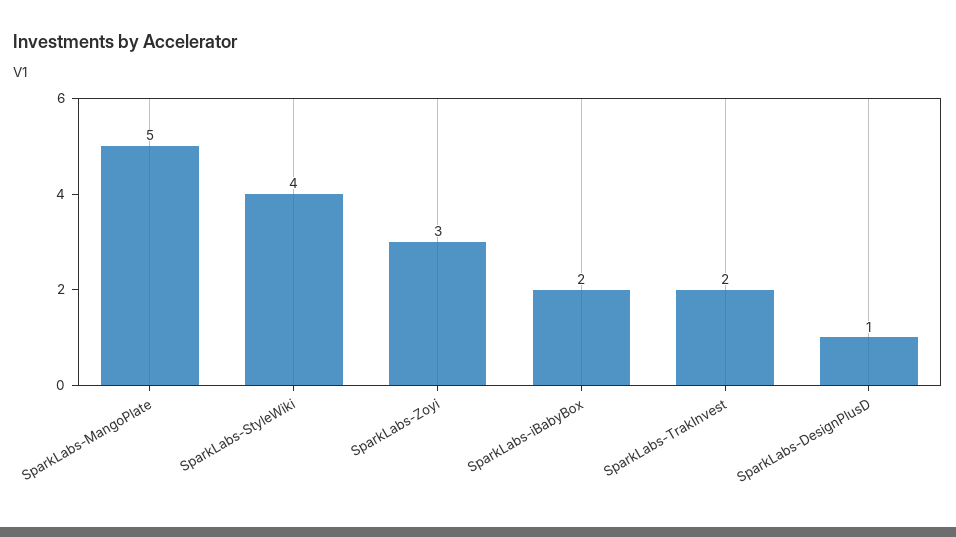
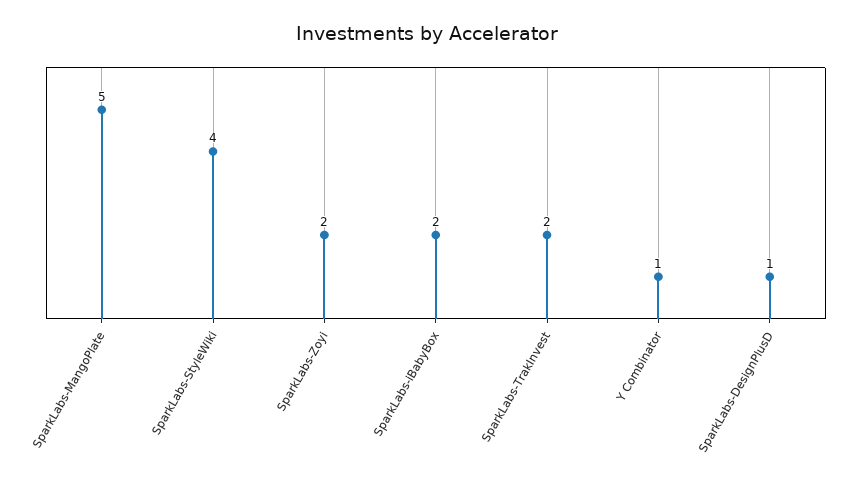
SparkLabs-Zoyi: 3 -> 2
Y Combinator: none -> 1

